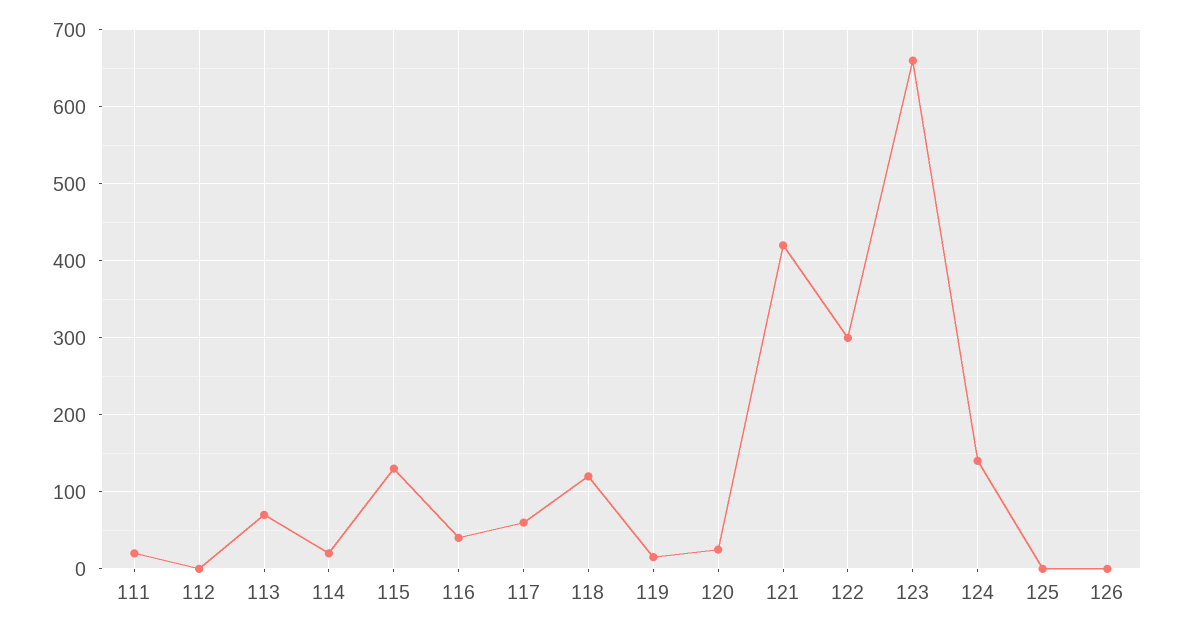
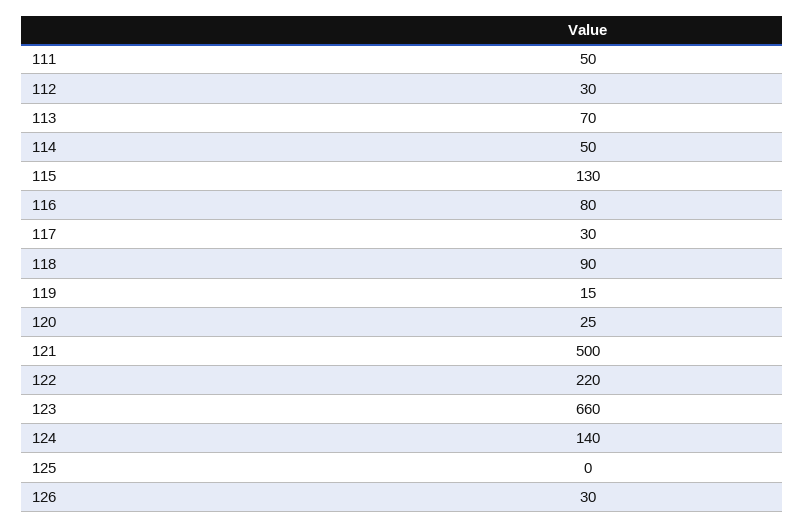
111: 20 -> 50
112: 0 -> 30
114: 20 -> 50
116: 40 -> 80
117: 60 -> 30
118: 120 -> 90
121: 420 -> 500
122: 300 -> 220
126: 0 -> 30

